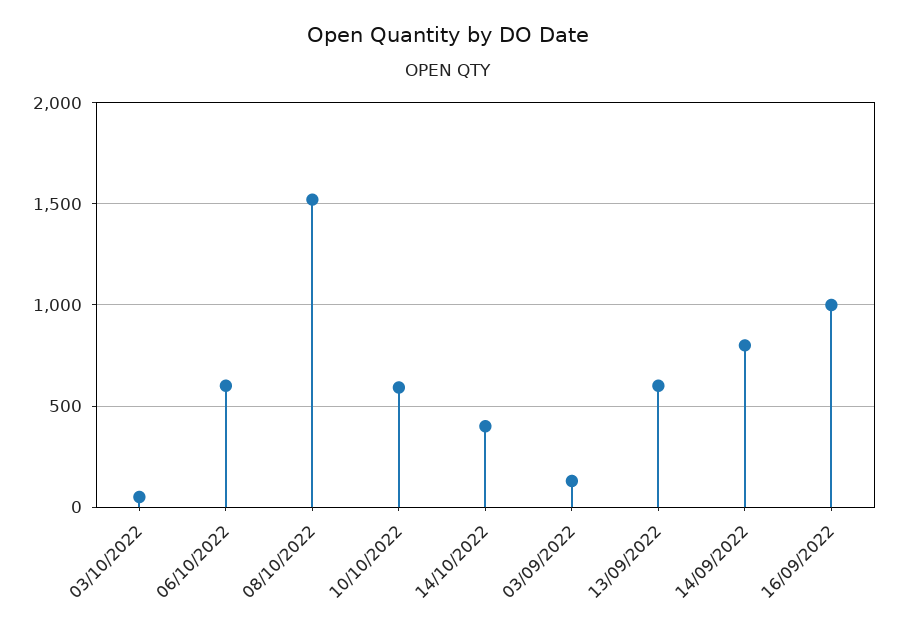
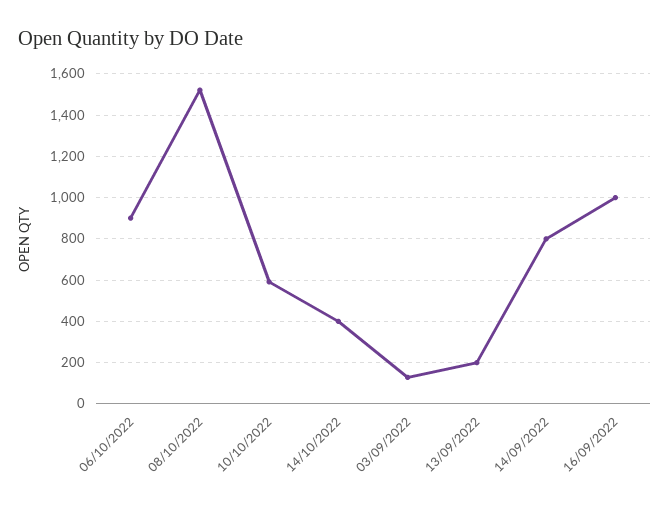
03/10/2022: 50 -> none
06/10/2022: 600 -> 900
13/09/2022: 600 -> 200

